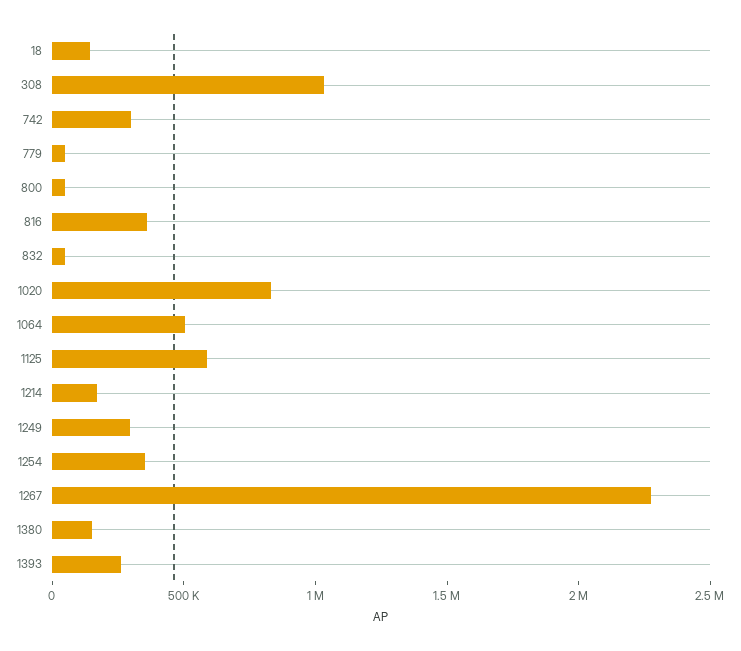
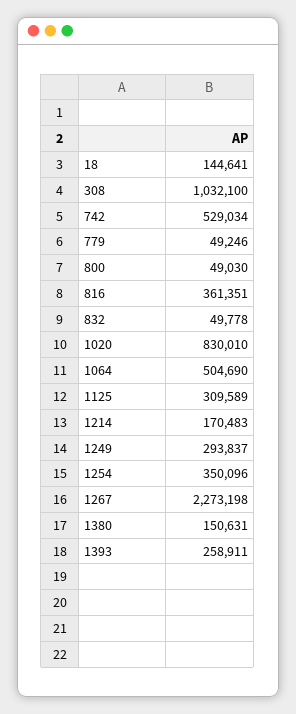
742: 300000 -> 529034
1125: 600000 -> 309589

